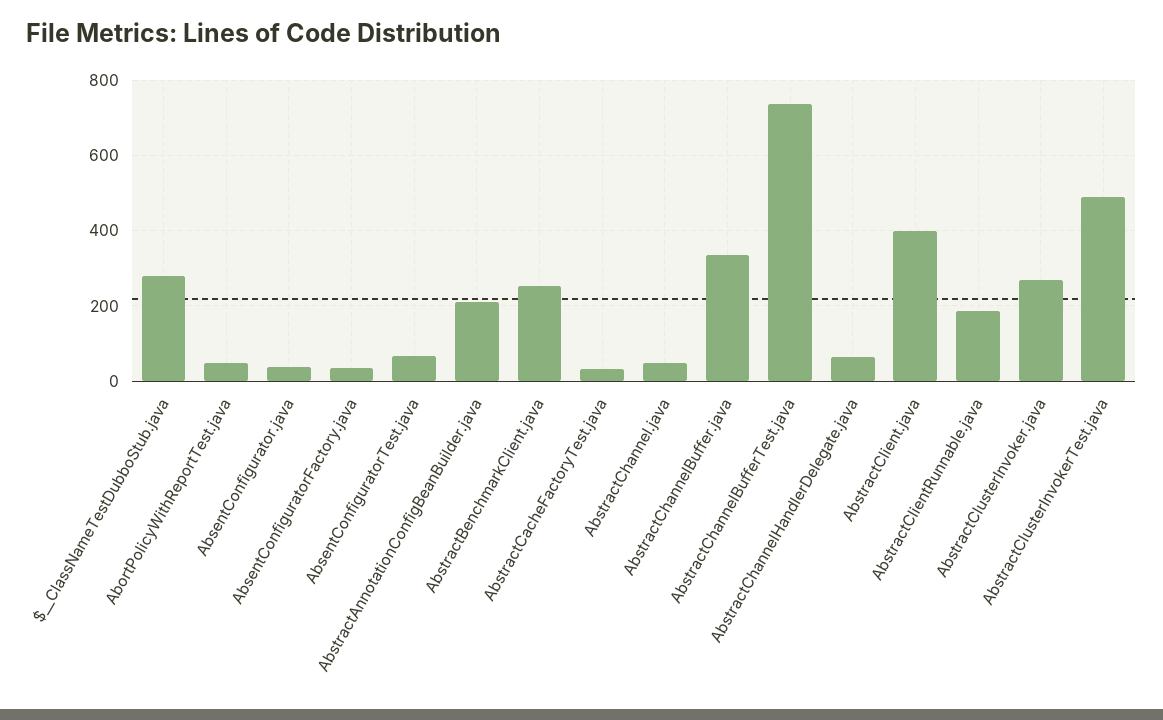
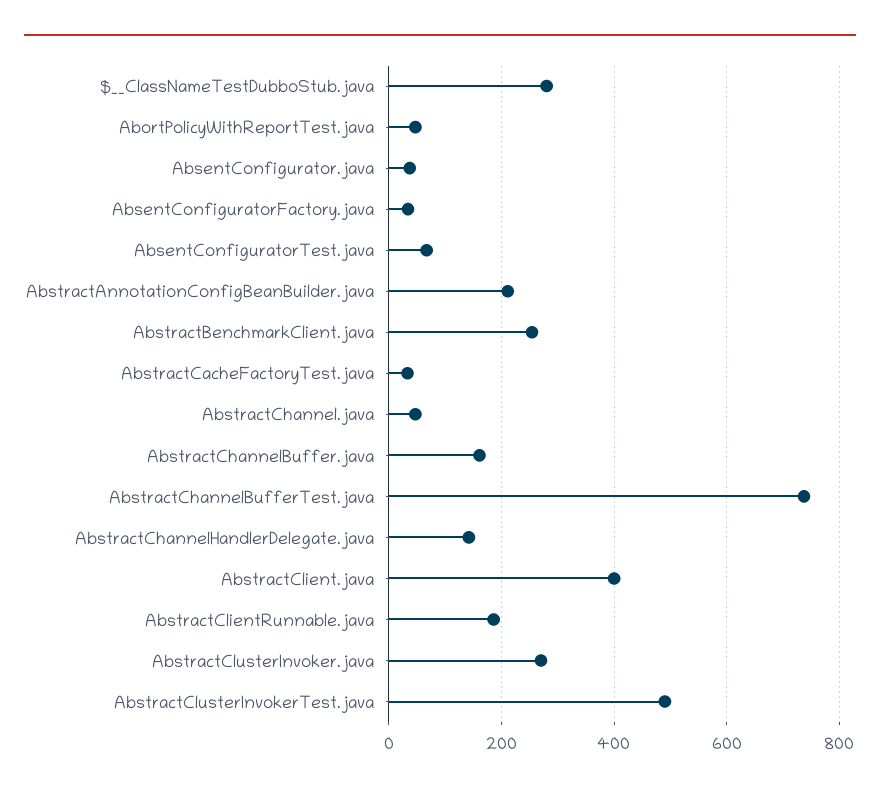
AbstractChannelBuffer.java: 340 -> 160
AbstractChannelHandlerDelegate.java: 60 -> 140

